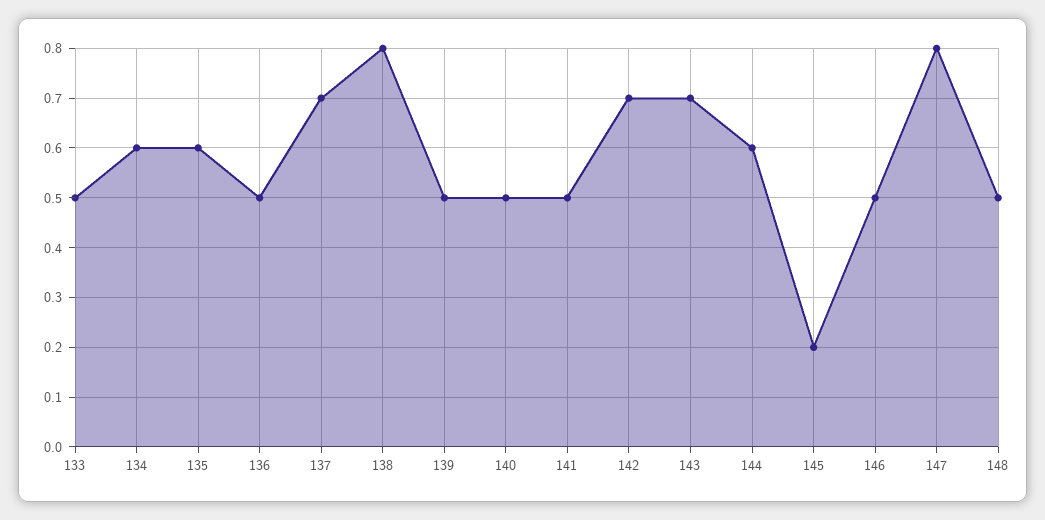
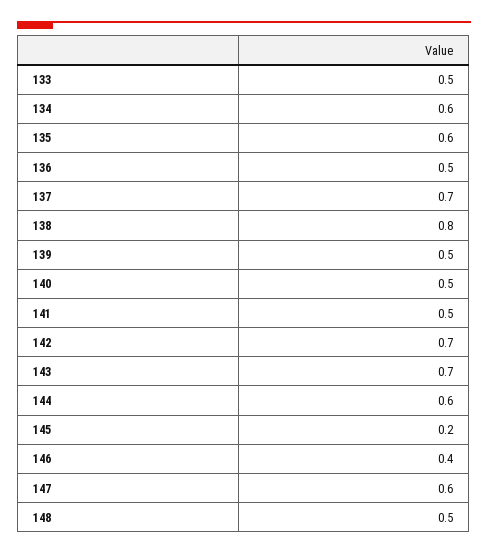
146: 0.5 -> 0.4
147: 0.8 -> 0.6

